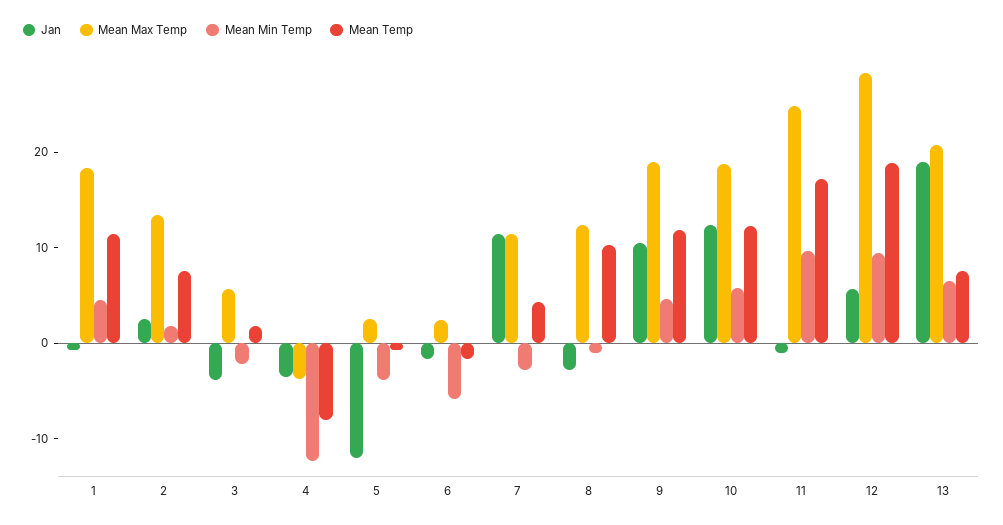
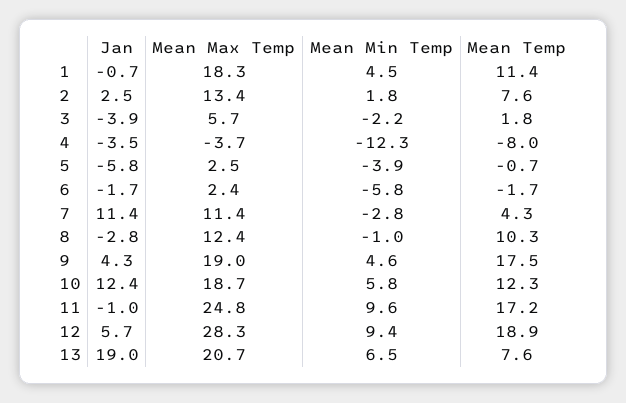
Jan, 5: -12 -> -5.8
Jan, 9: 10 -> 4.3
Mean Temp, 9: 12 -> 17.5

